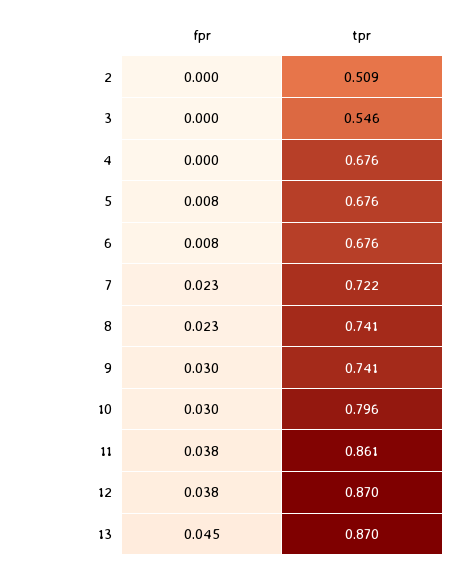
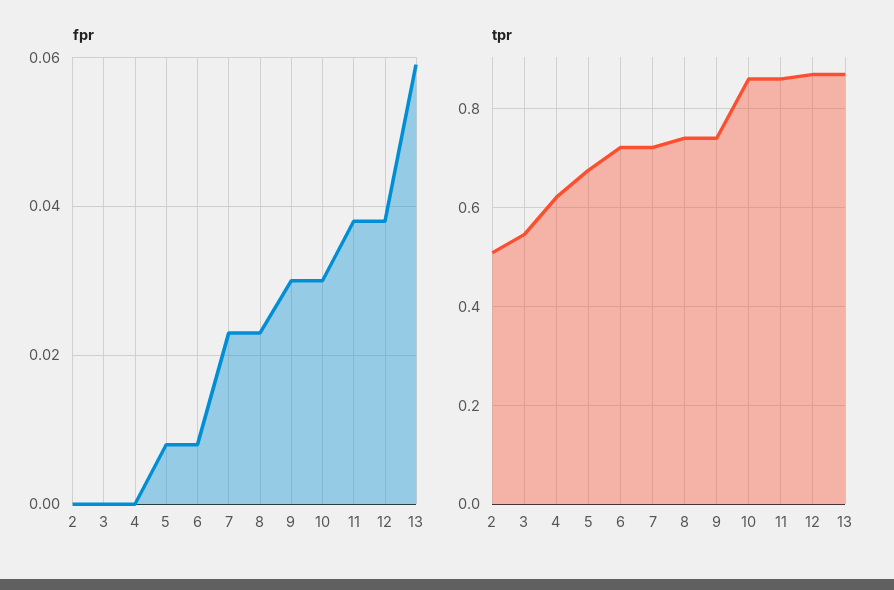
tpr, 4: 0.676 -> 0.62
tpr, 6: 0.676 -> 0.72
tpr, 10: 0.796 -> 0.86
fpr, 13: 0.045 -> 0.06

